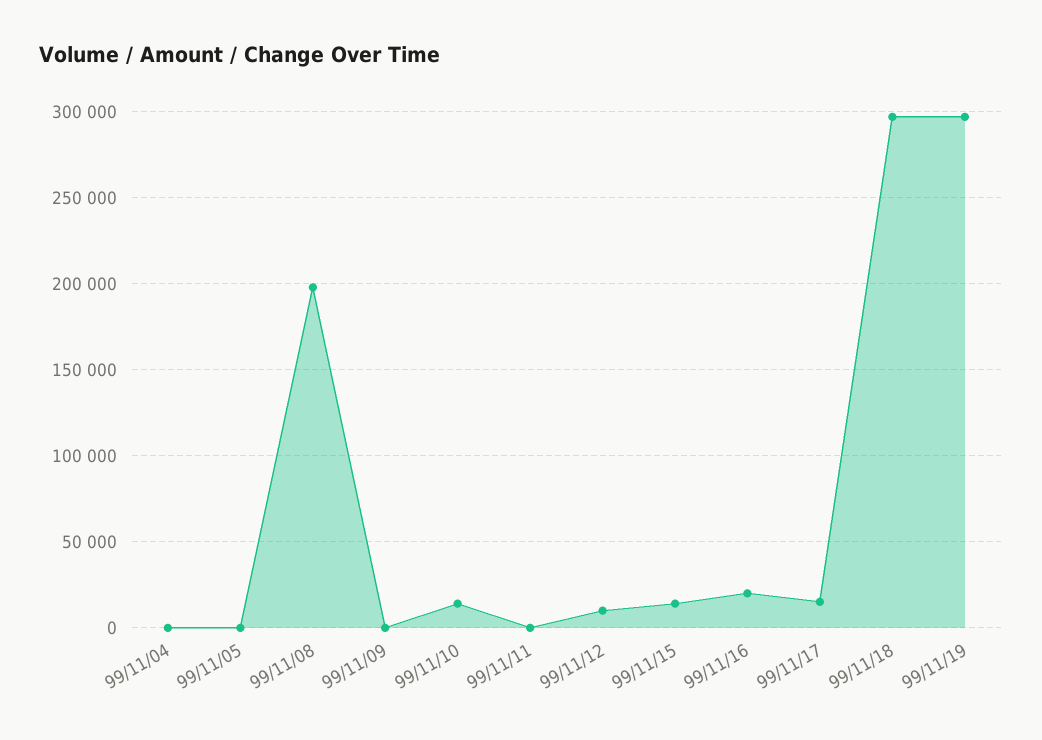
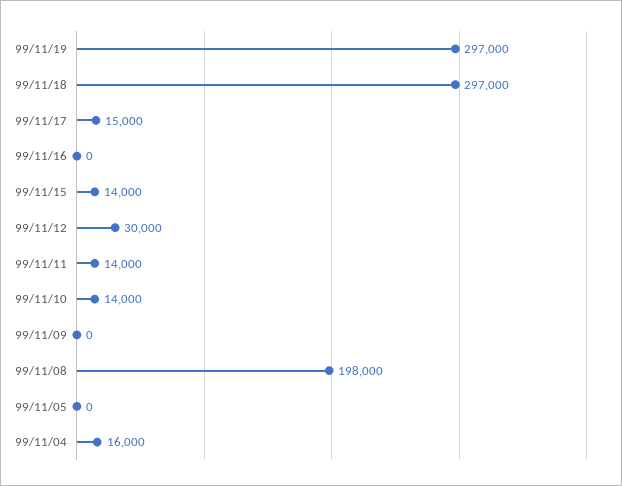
99/11/04: 0 -> 16000
99/11/11: 0 -> 14000
99/11/12: 10000 -> 30000
99/11/16: 20000 -> 0

